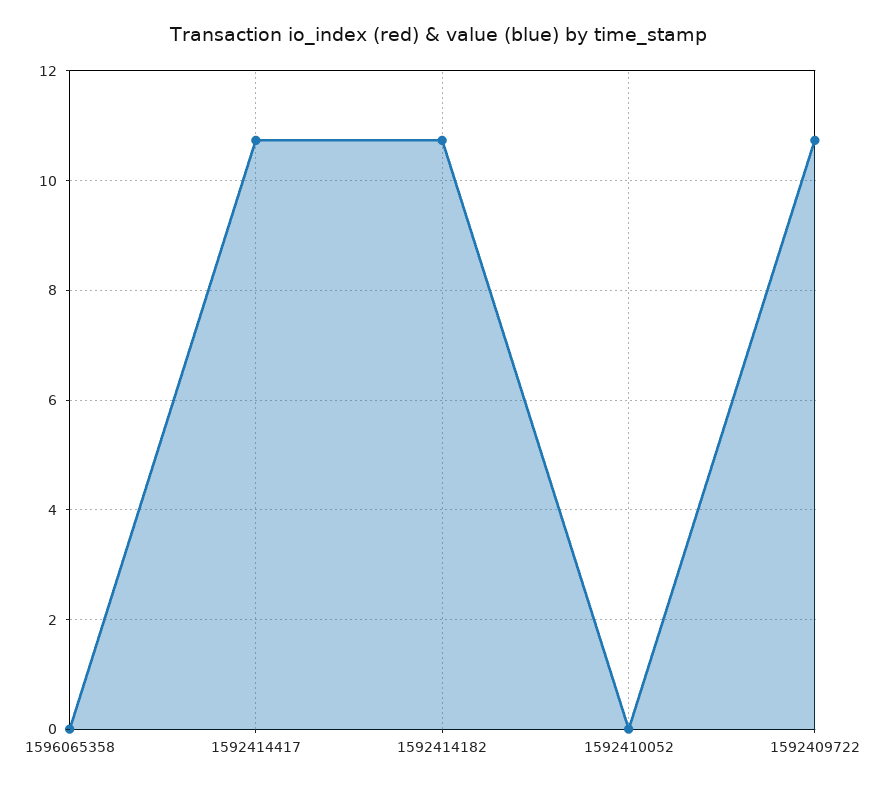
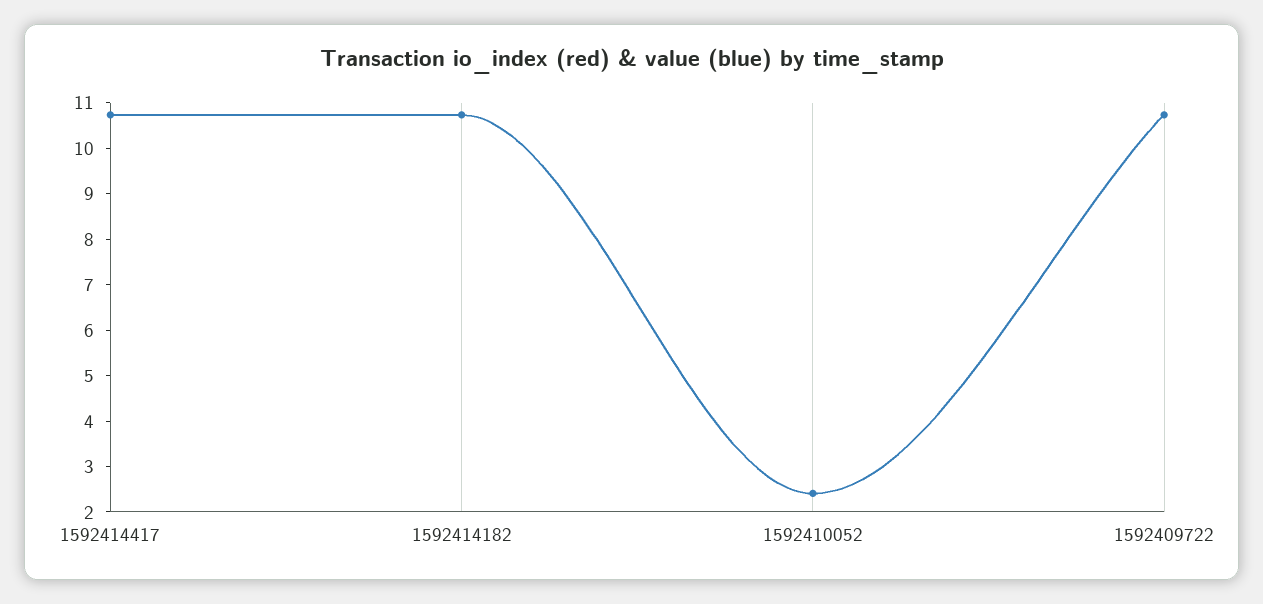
1596065358: 0 -> none
1592410052: 0 -> 2.4

